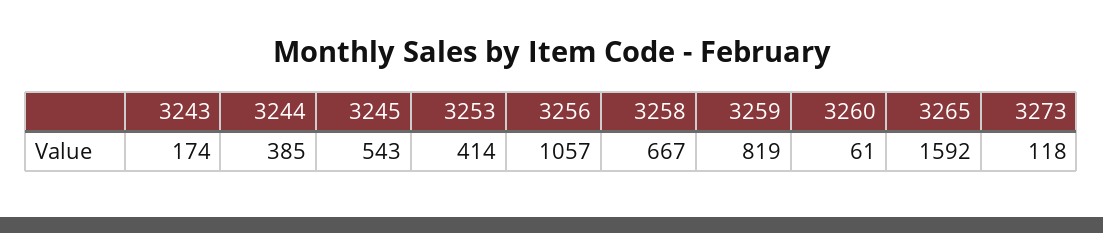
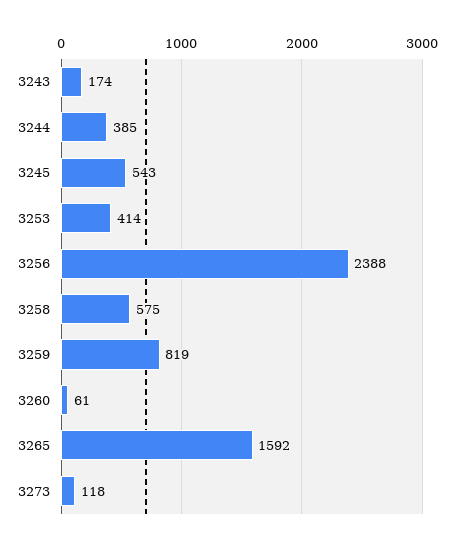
3256: 1057 -> 2388
3258: 667 -> 575

